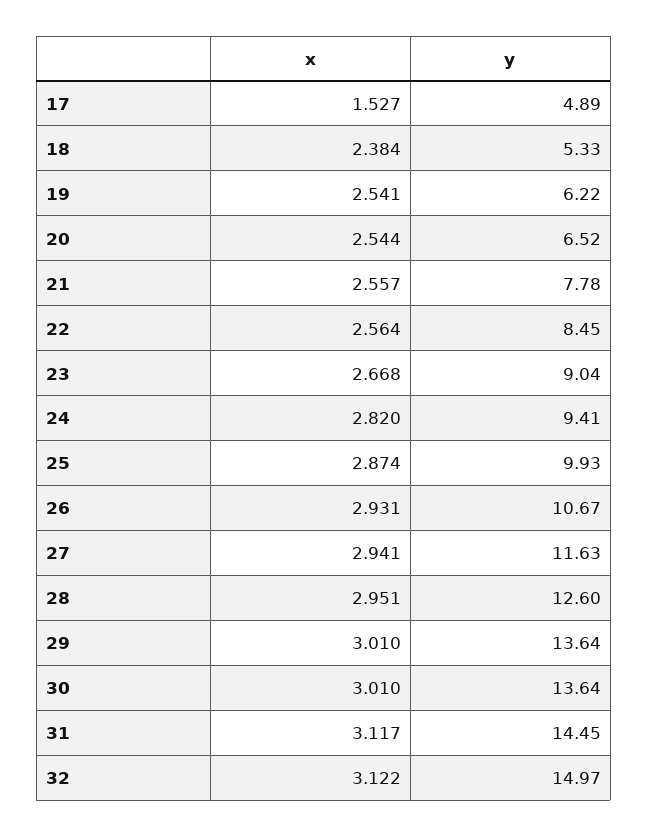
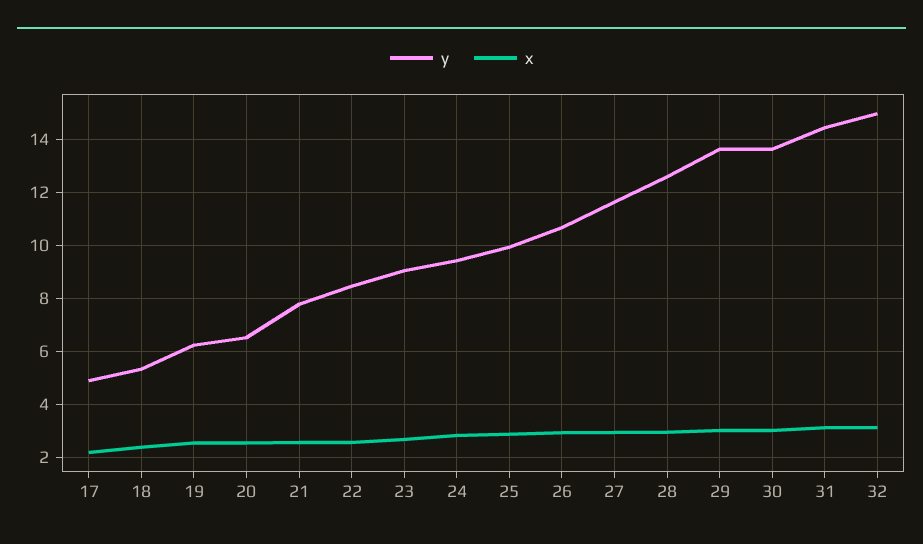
x, 17: 1.527 -> 2.25

